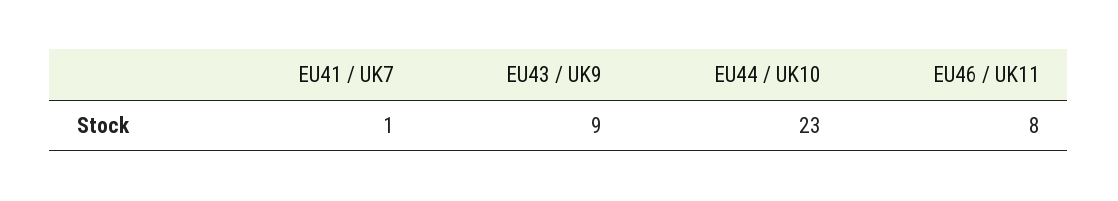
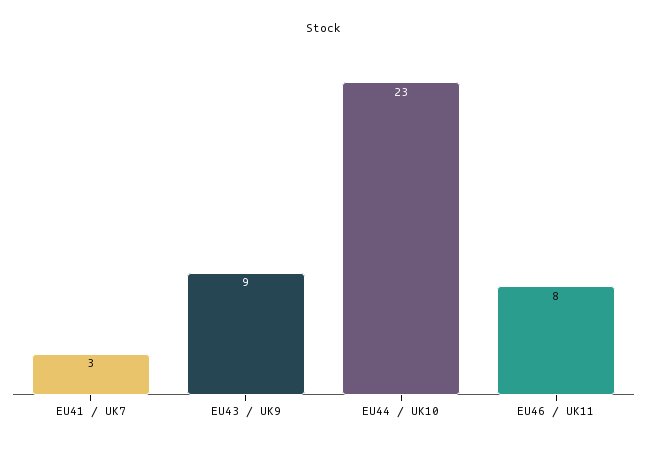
EU41 / UK7: 1 -> 3

